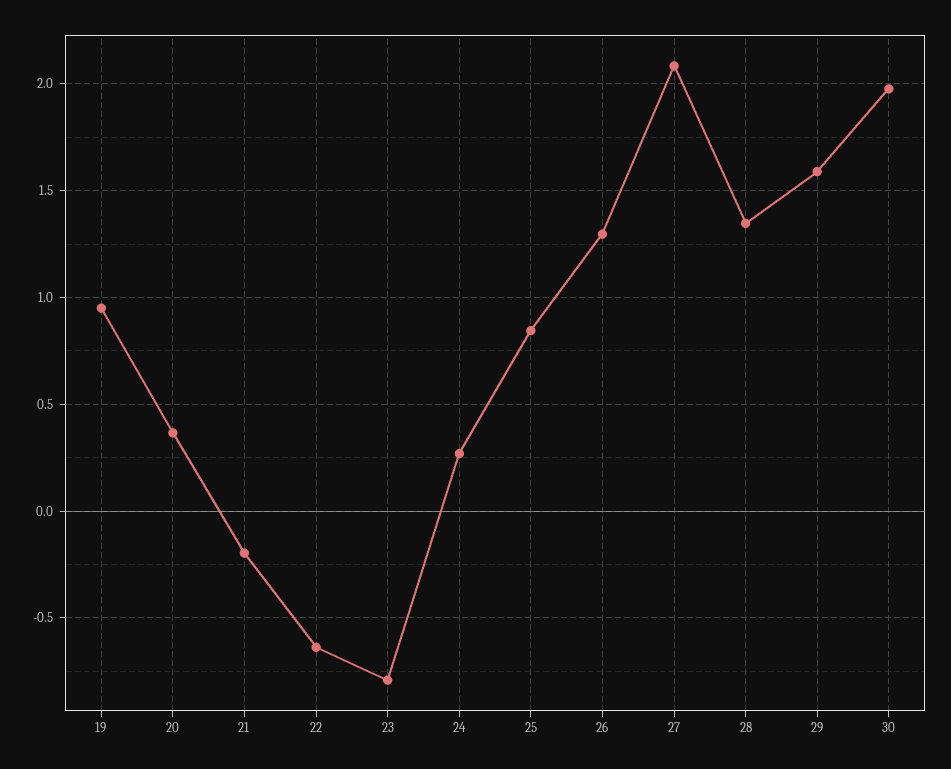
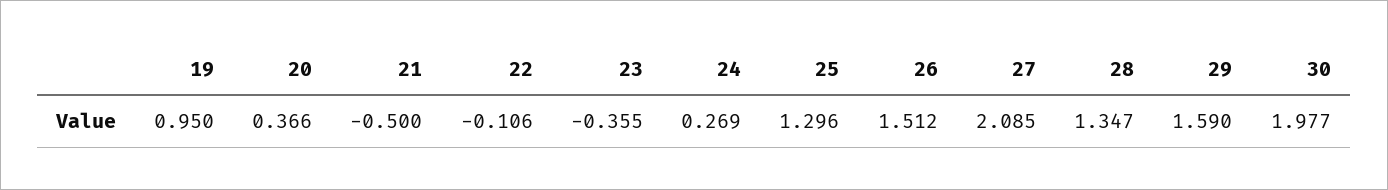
21: -0.2 -> -0.5
22: -0.65 -> -0.106
23: -0.8 -> -0.355
25: 0.85 -> 1.296
26: 1.3 -> 1.512

